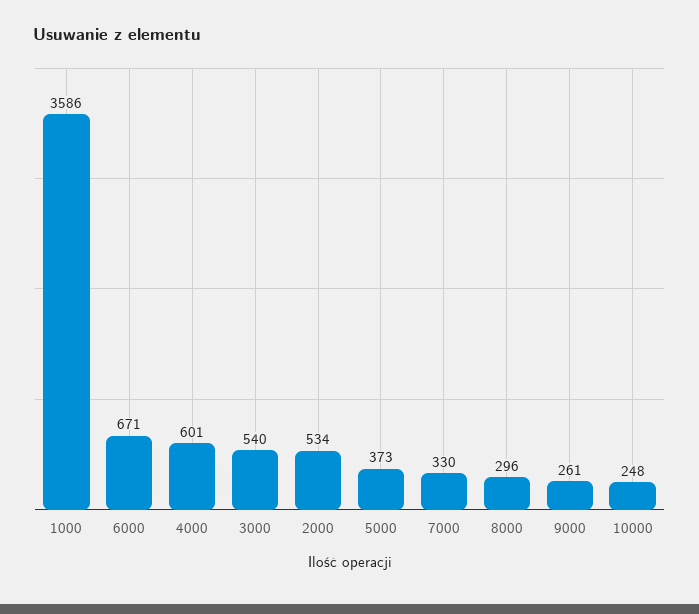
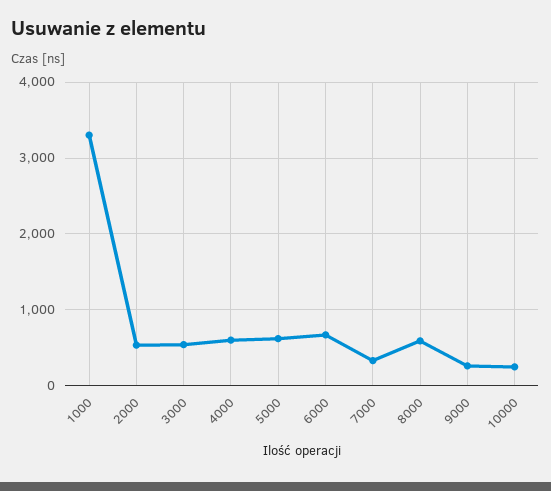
1000: 3586 -> 3300
5000: 373 -> 600
8000: 296 -> 600

